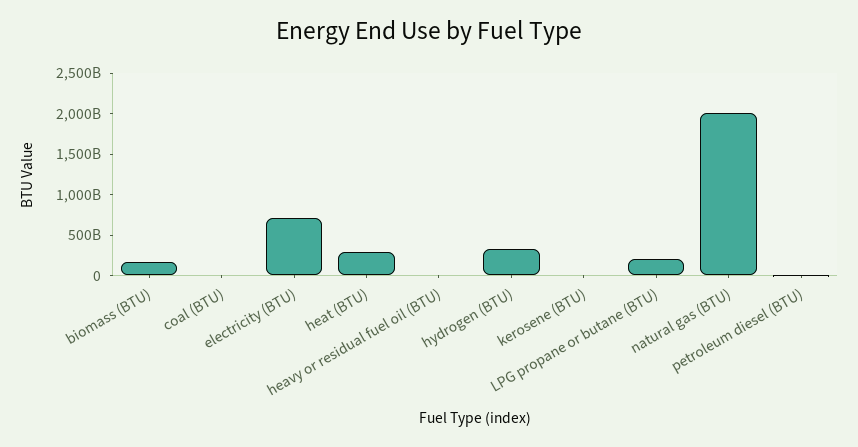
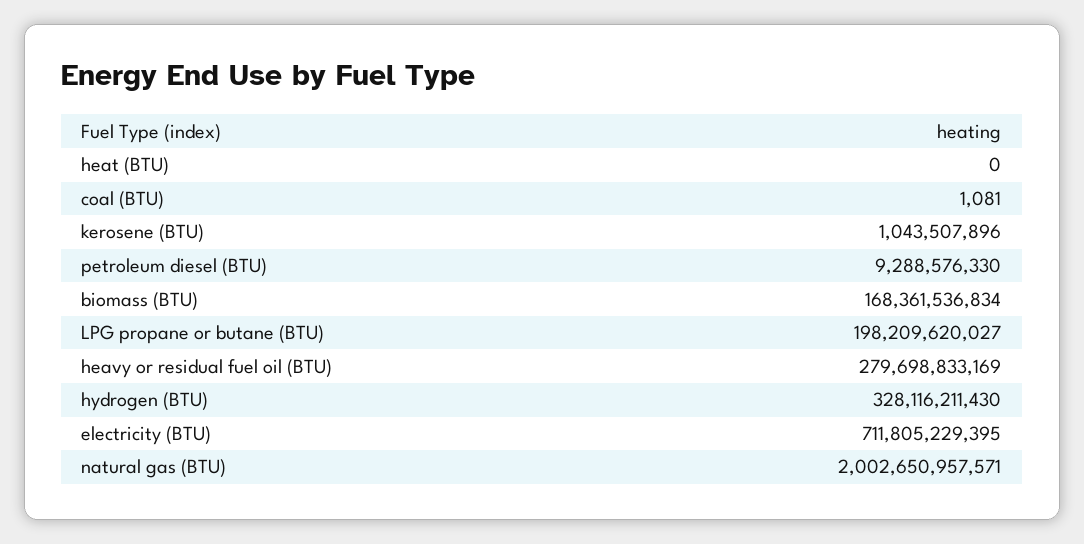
heat (BTU): 300000000000 -> 0
heavy or residual fuel oil (BTU): 0 -> 279698833169

